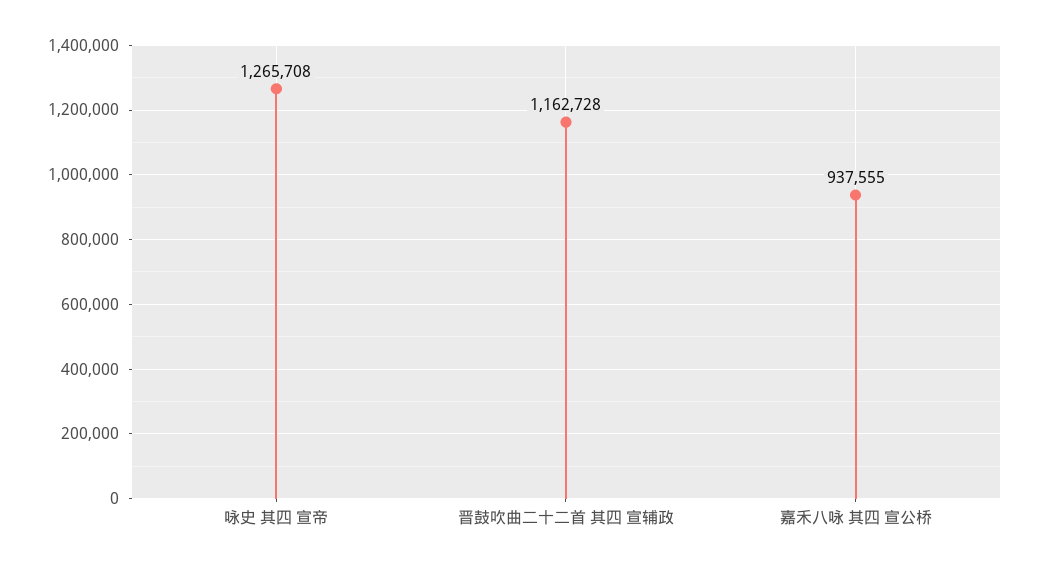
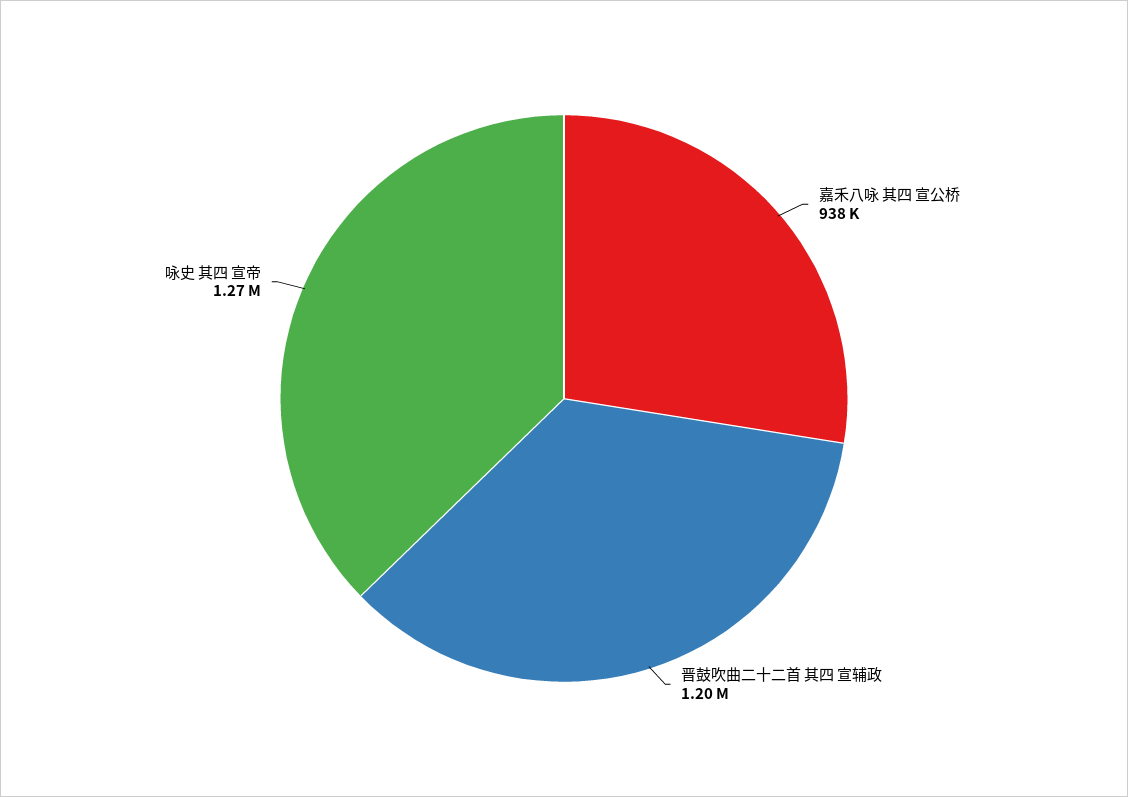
晋鼓吹曲二十二首 其四 宣辅政: 1162728 -> 1200000

